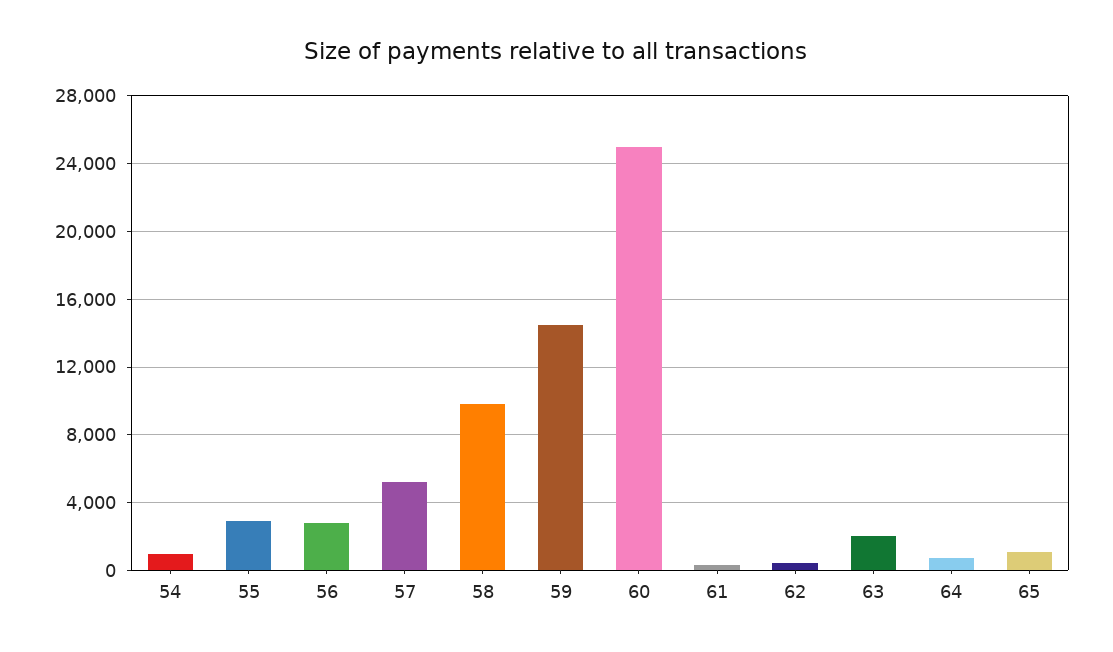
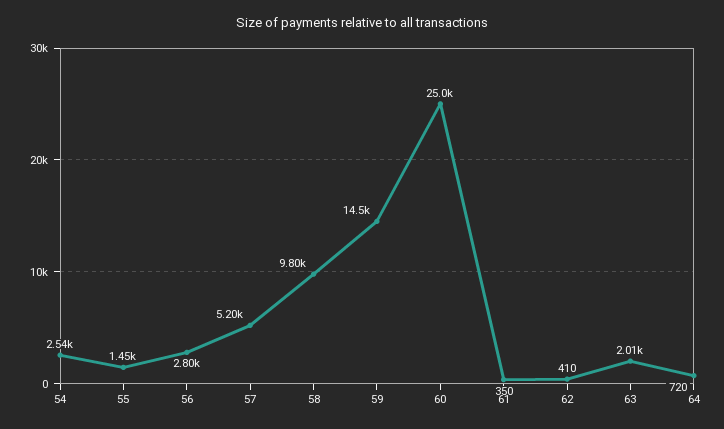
54: 1000 -> 2540
55: 3000 -> 1450
65: 1000 -> none

